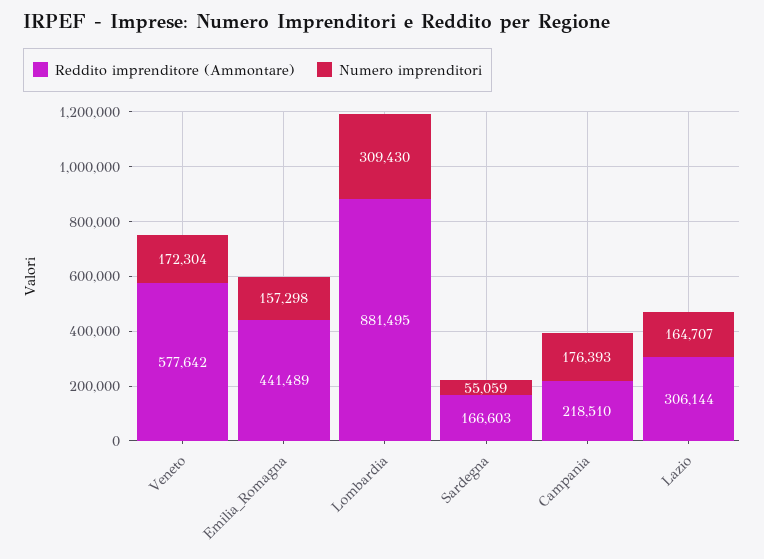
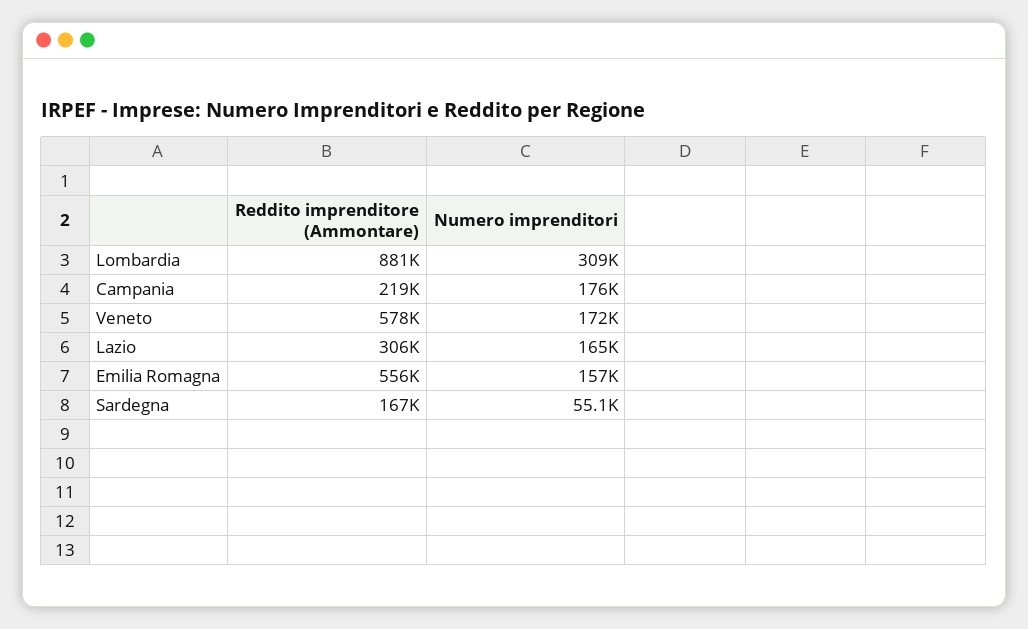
Reddito imprenditore (Ammontare), Emilia_Romagna: 441489 -> 556000

